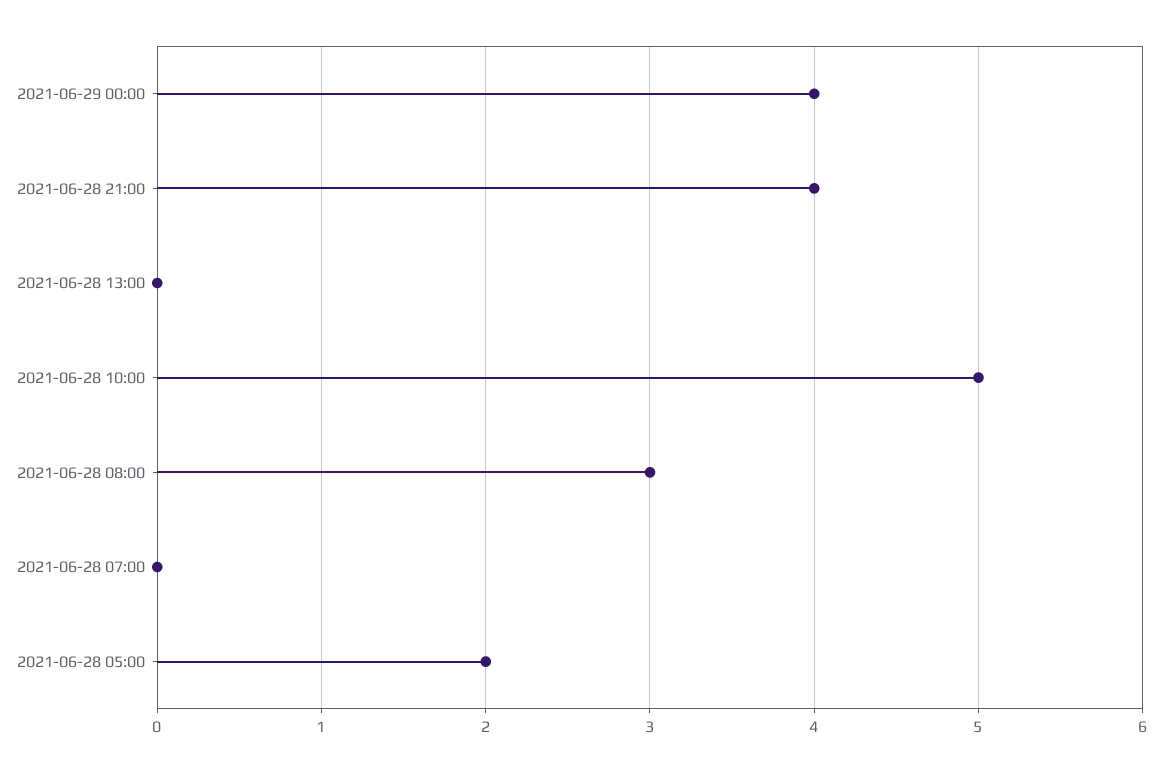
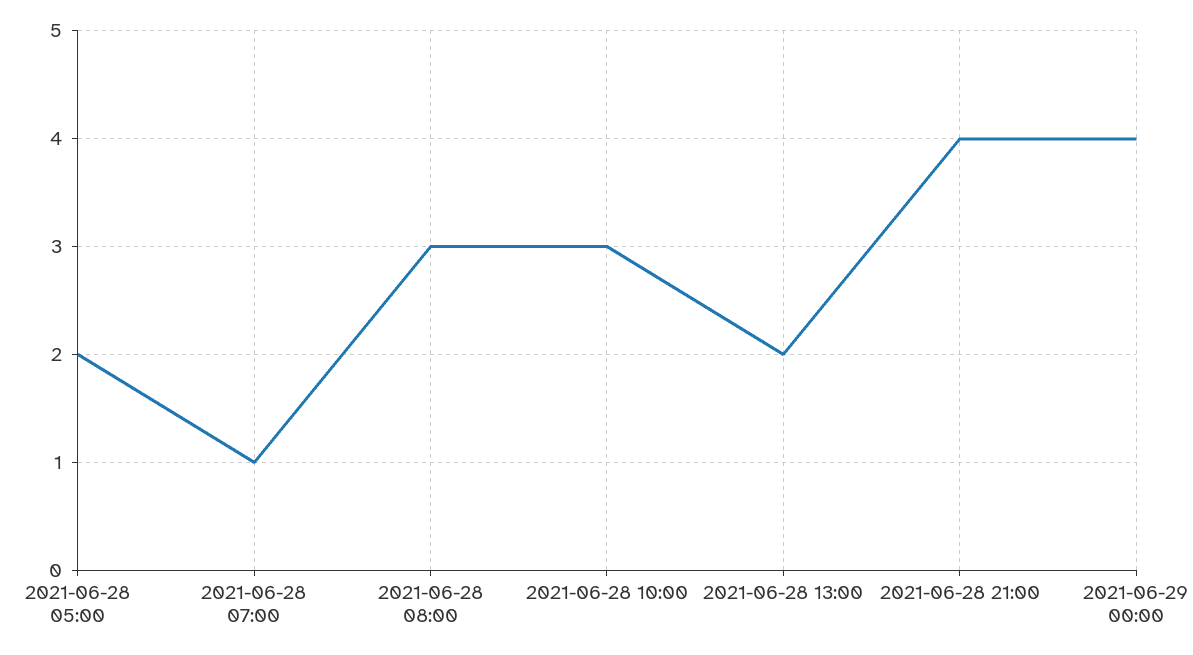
2021-06-28 13:00: 0 -> 2
2021-06-28 10:00: 5 -> 3
2021-06-28 07:00: 0 -> 1

